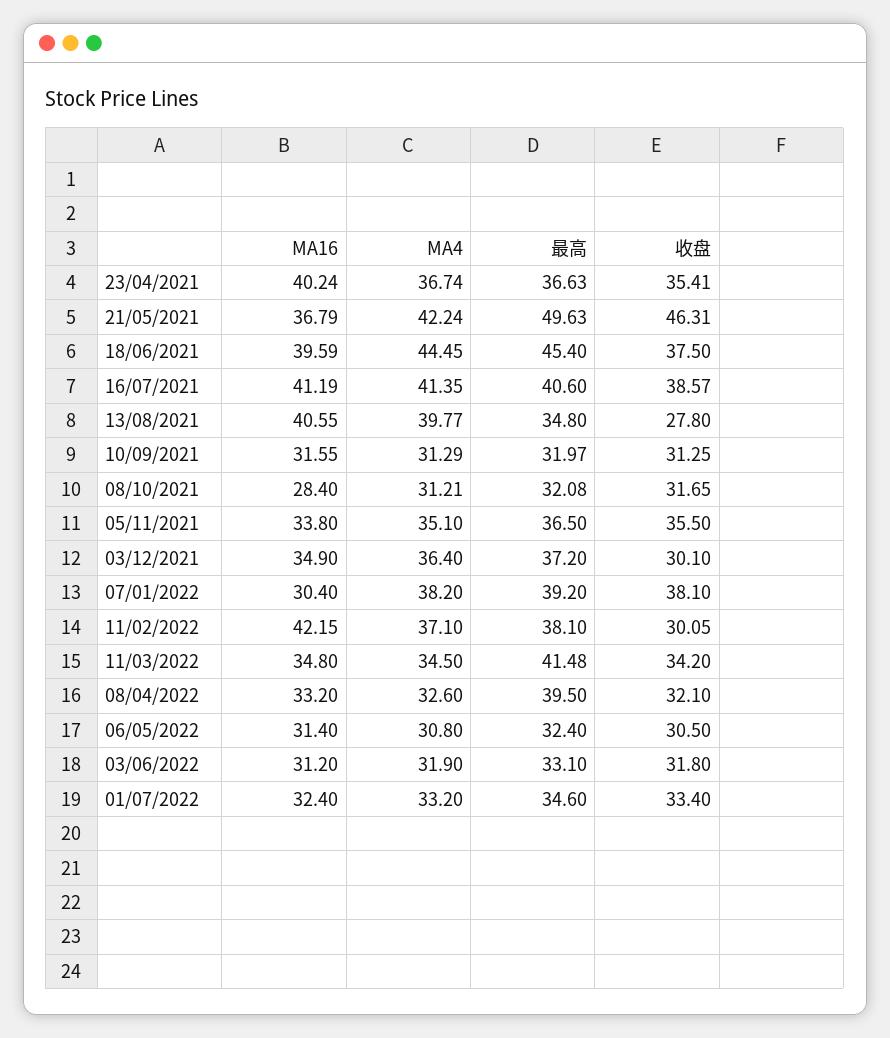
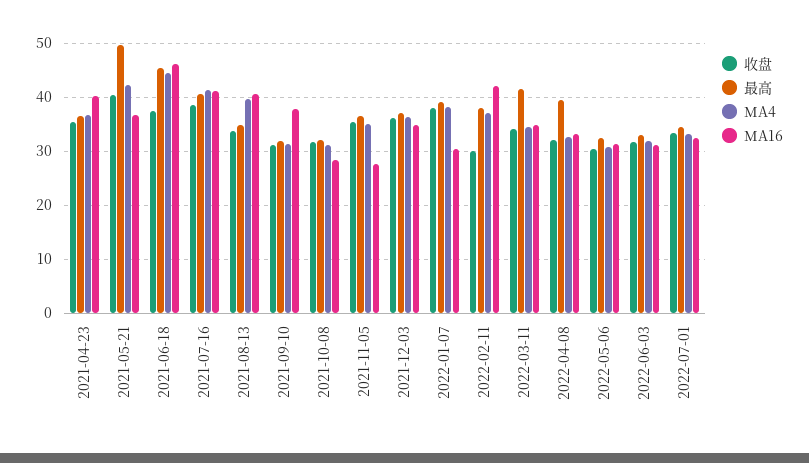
收盘, 21/05/2021: 46.31 -> 40
MA16, 18/06/2021: 39.59 -> 46
收盘, 13/08/2021: 27.8 -> 34
MA16, 10/09/2021: 31.55 -> 38
MA16, 05/11/2021: 33.8 -> 28
收盘, 03/12/2021: 30.1 -> 36

